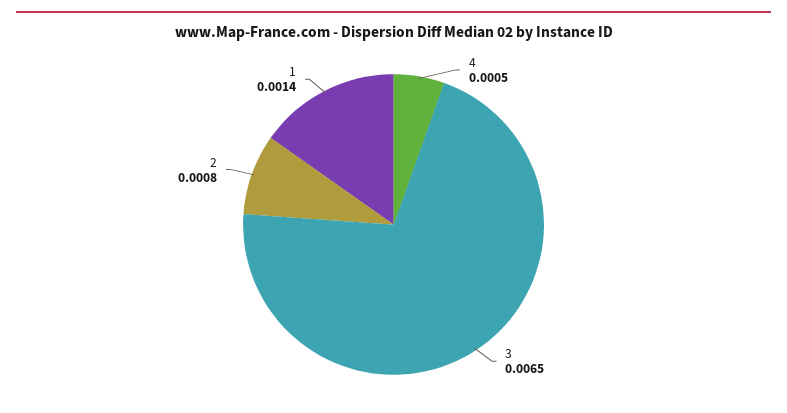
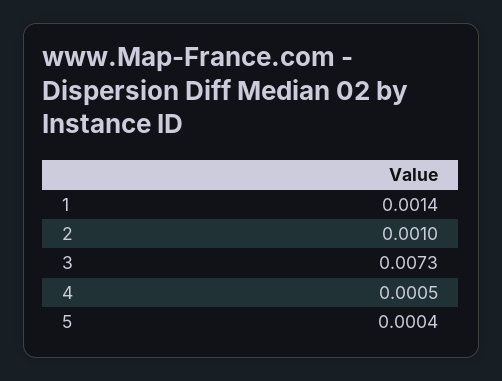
3: 0.0065 -> 0.0073
2: 0.0008 -> 0.001
5: none -> 0.0004

